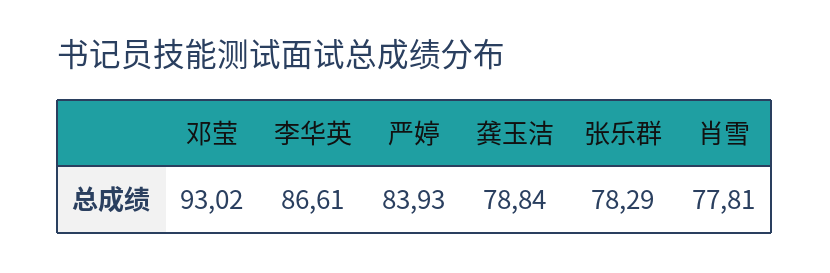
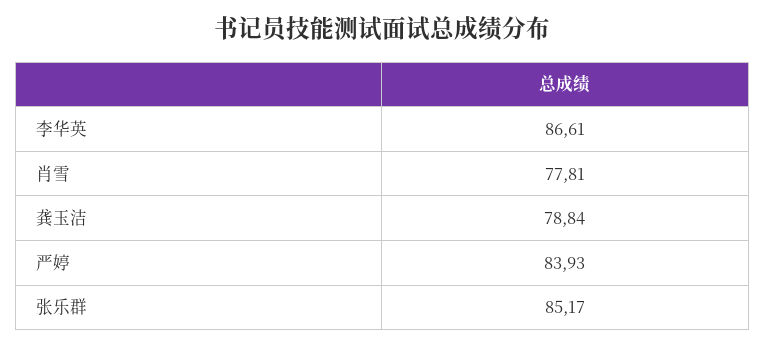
邓莹: 93.02 -> none
张乐群: 78.29 -> 85.17

